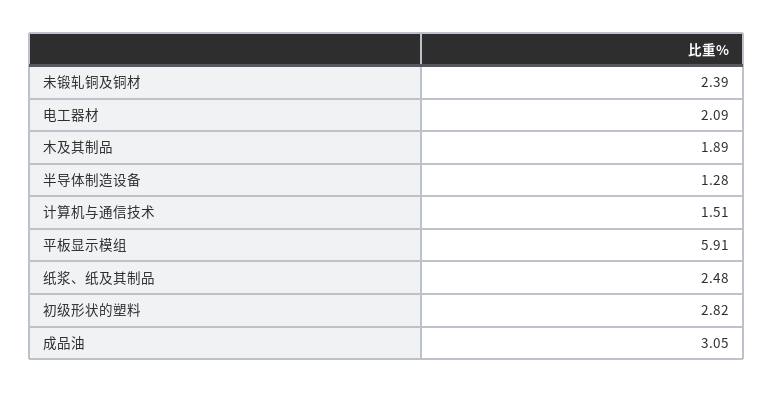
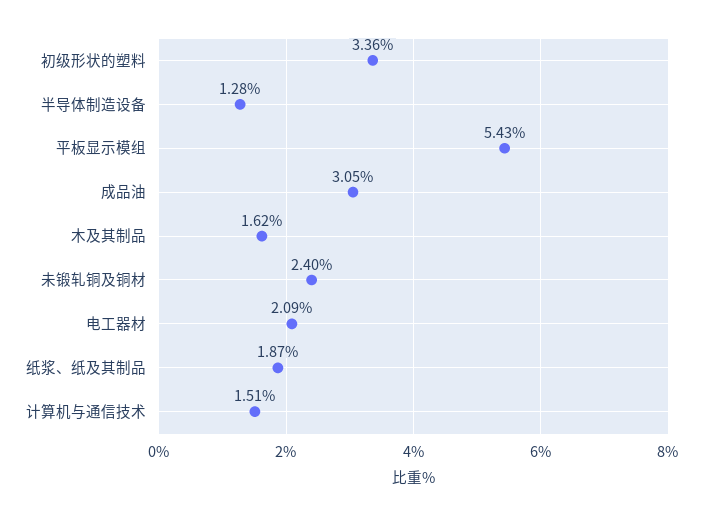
未锻轧铜及铜材: 2.39 -> 2.4
木及其制品: 1.89 -> 1.62
平板显示模组: 5.91 -> 5.43
纸浆、纸及其制品: 2.48 -> 1.87
初级形状的塑料: 2.82 -> 3.36

